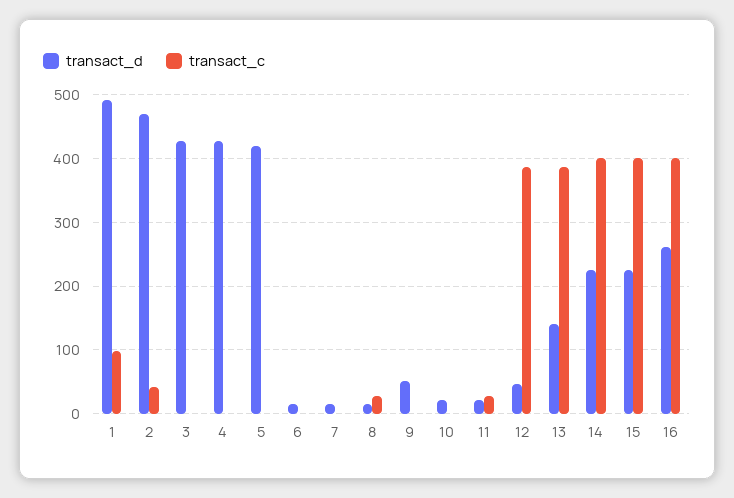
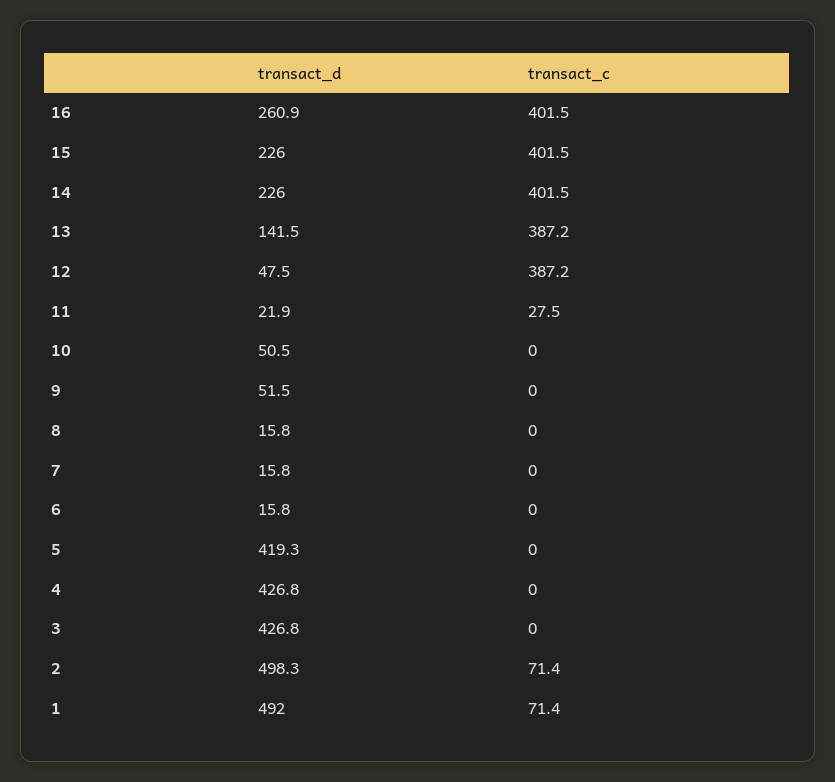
transact_c, 1: 100 -> 71.4
transact_d, 2: 470 -> 498.3
transact_c, 2: 40 -> 71.4
transact_c, 8: 30 -> 0
transact_d, 10: 20 -> 50.5

